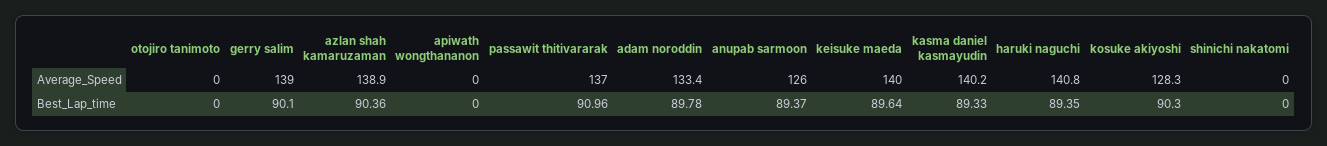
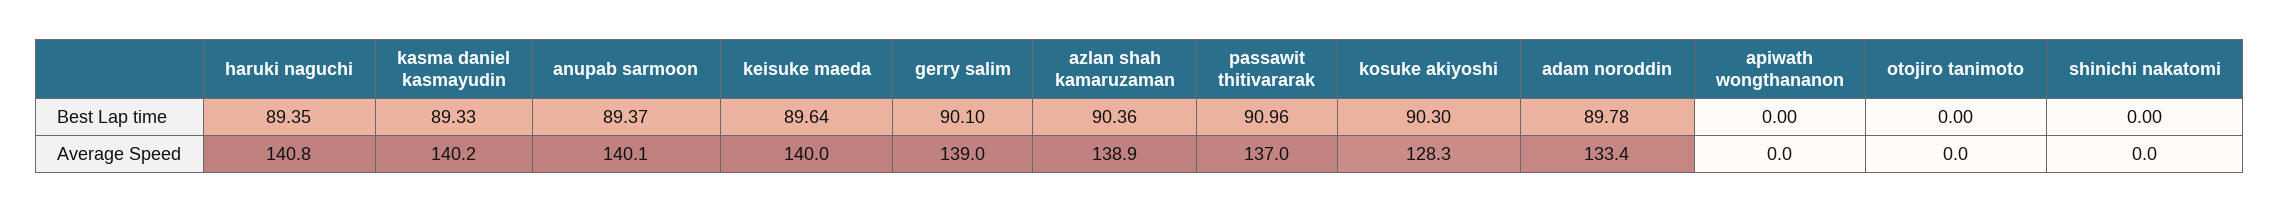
anupab sarmoon, Average_Speed: 126 -> 140.1

